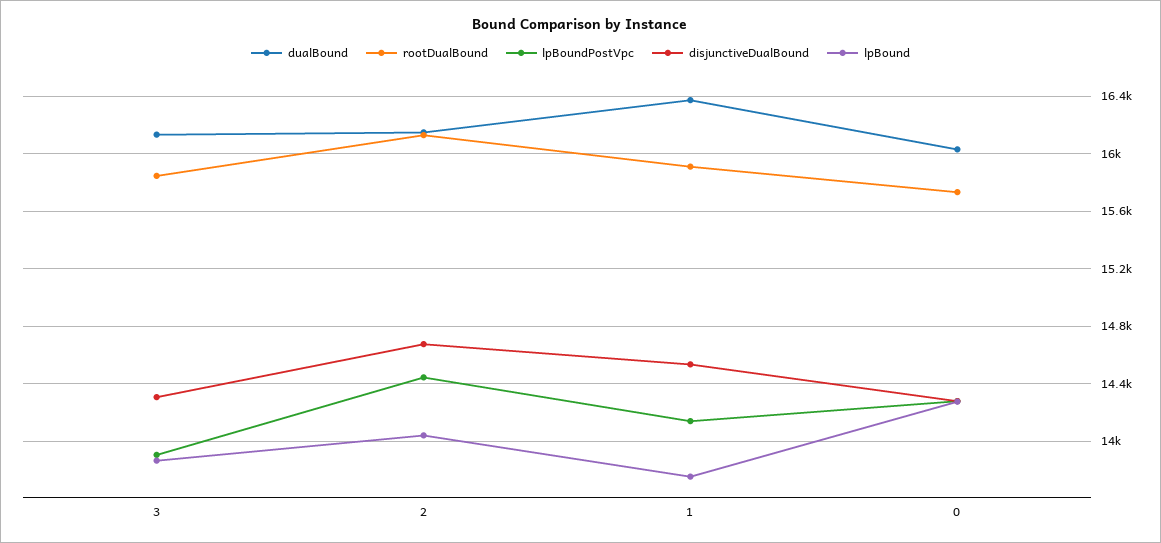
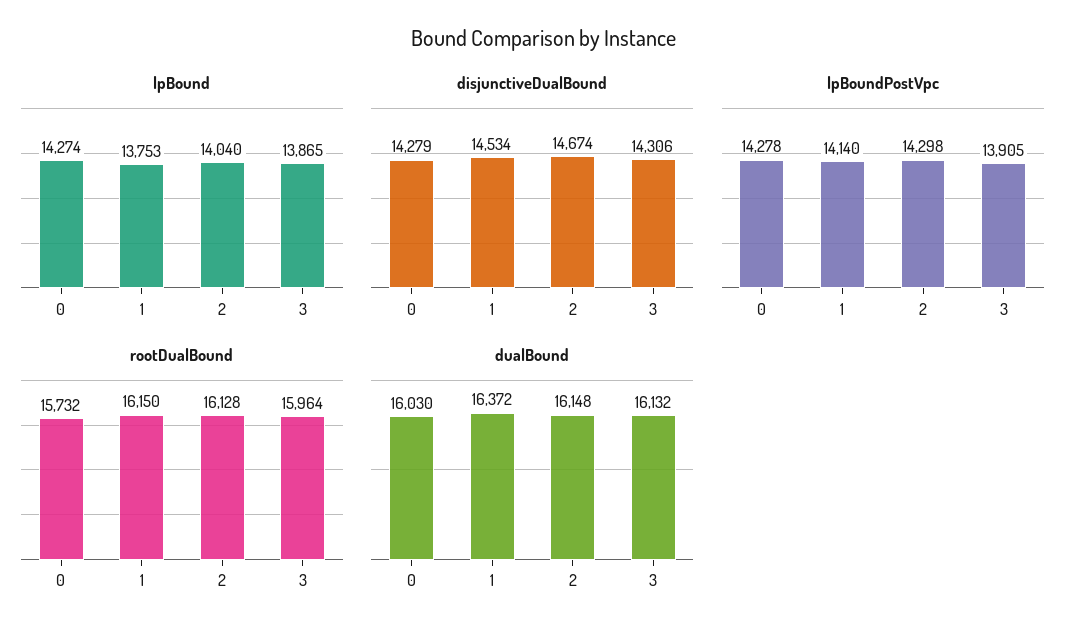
rootDualBound, 3: 15850 -> 15964
lpBoundPostVpc, 2: 14450 -> 14298
rootDualBound, 1: 15900 -> 16150

